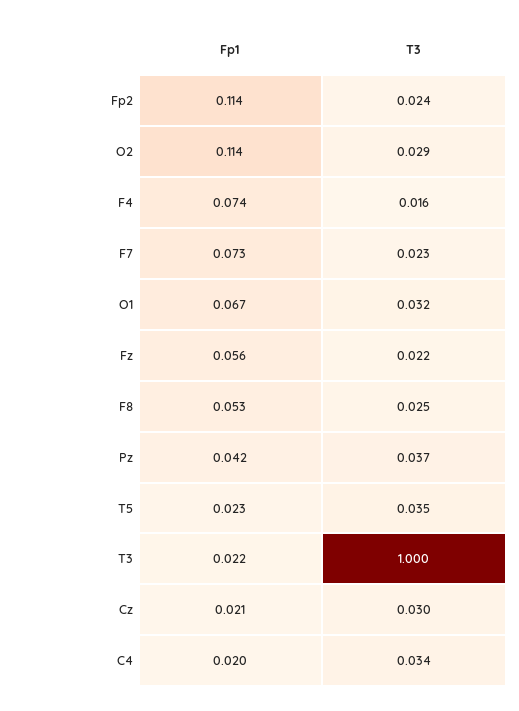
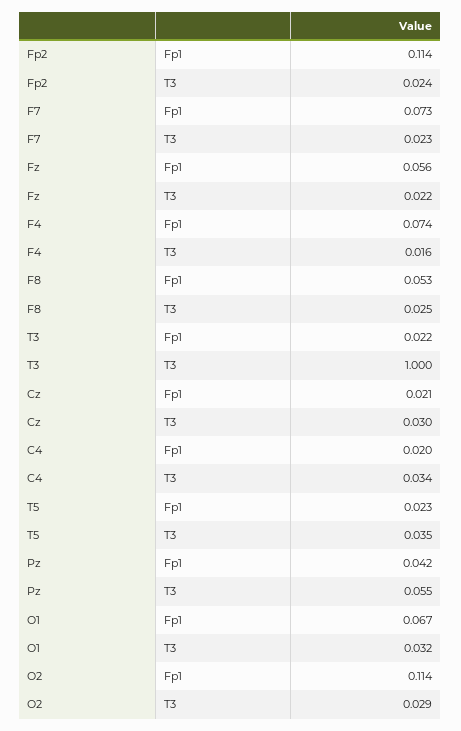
T3, Pz: 0.037 -> 0.055

